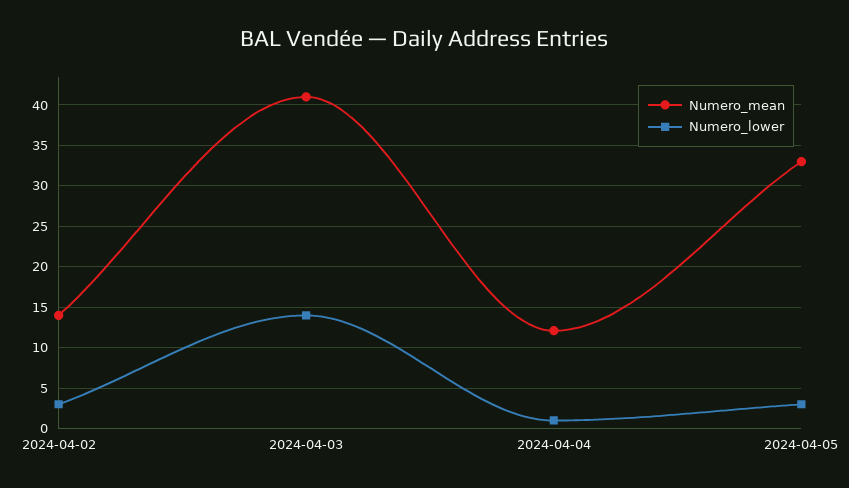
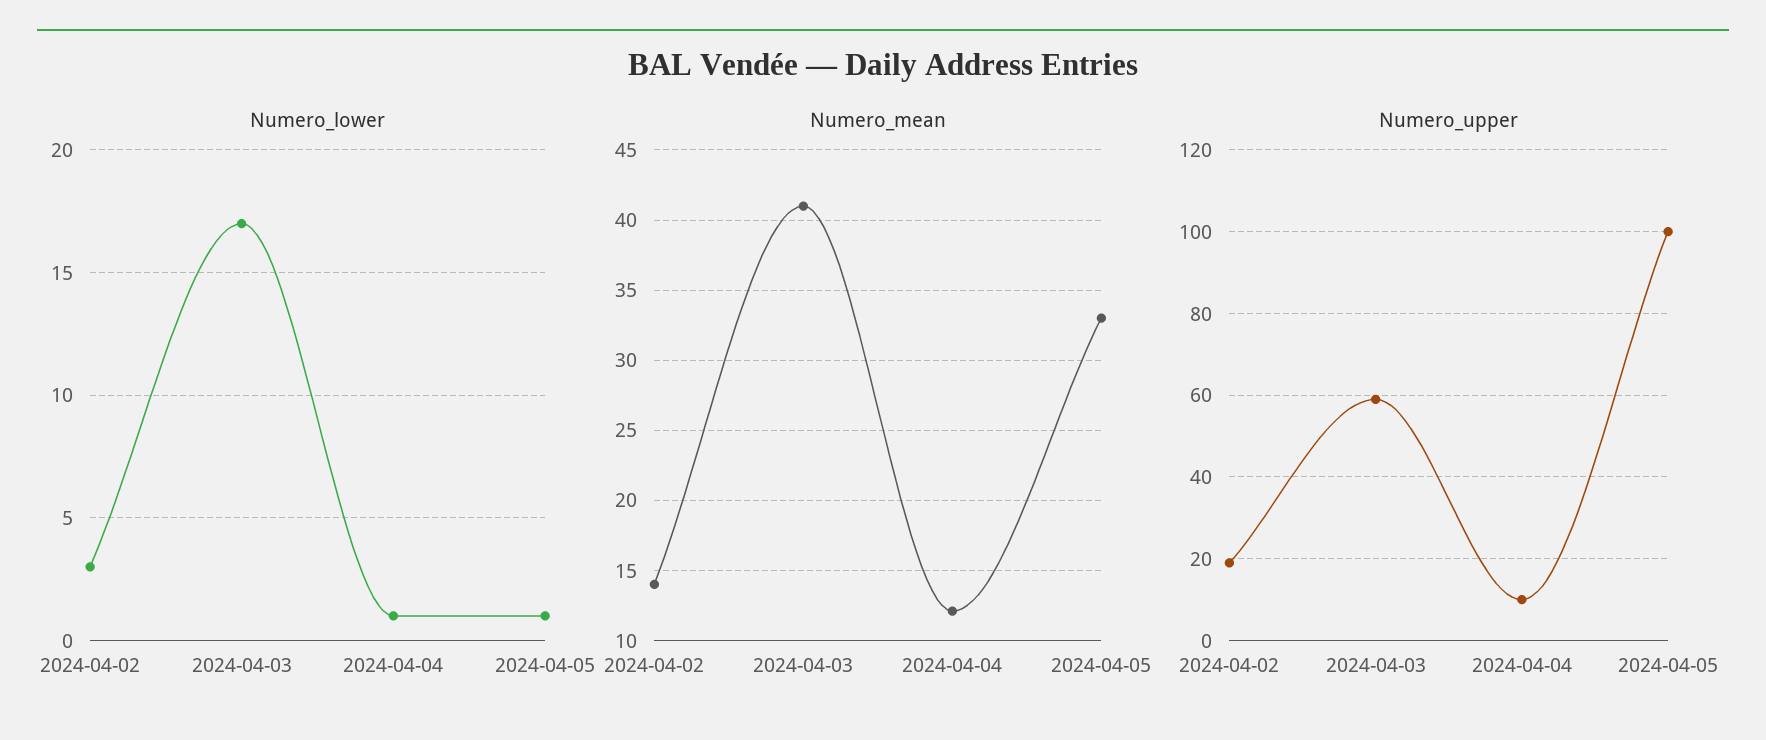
Numero_lower, 2024-04-03: 14 -> 17
Numero_lower, 2024-04-05: 3 -> 1
Numero_upper, 2024-04-02: none -> 20
Numero_upper, 2024-04-03: none -> 60
Numero_upper, 2024-04-04: none -> 10
Numero_upper, 2024-04-05: none -> 100

